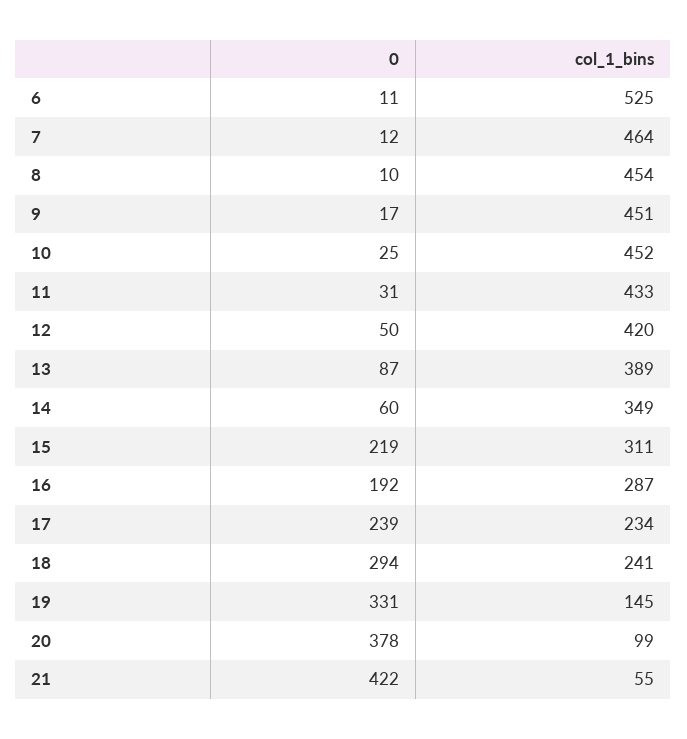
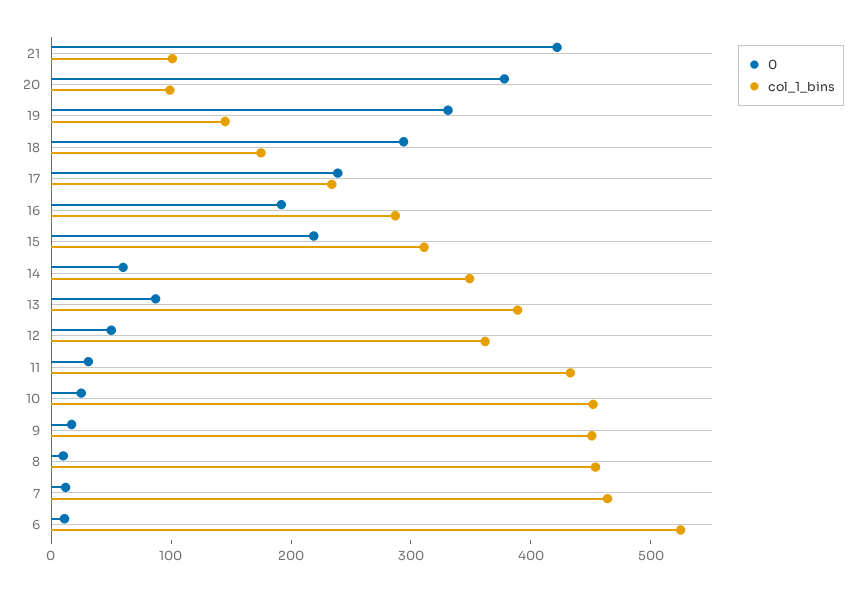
col_1_bins, 12: 420 -> 360
col_1_bins, 18: 241 -> 180
col_1_bins, 21: 55 -> 100

